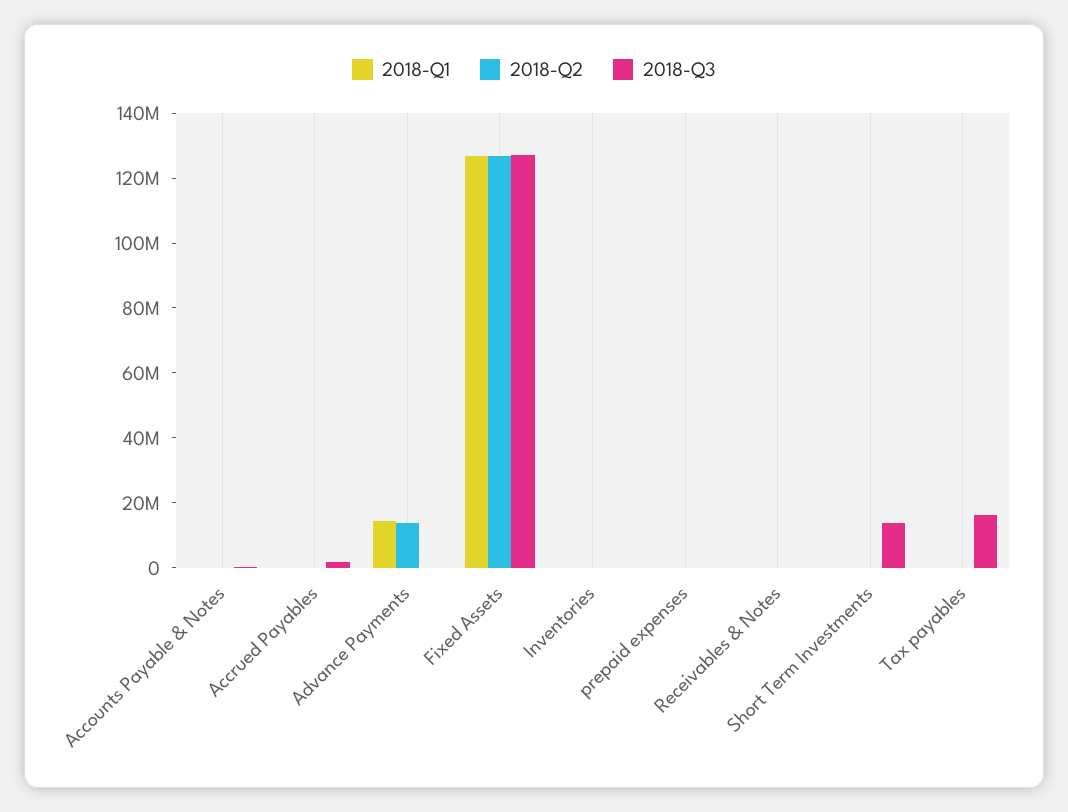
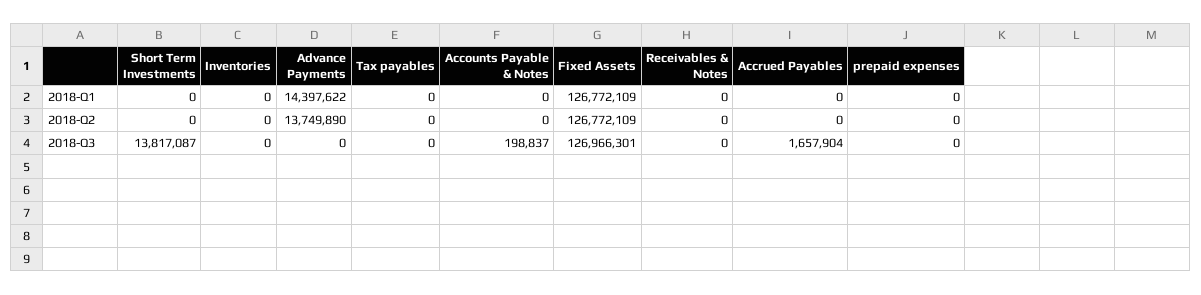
2018-Q3, Tax payables: 15000000 -> 0

